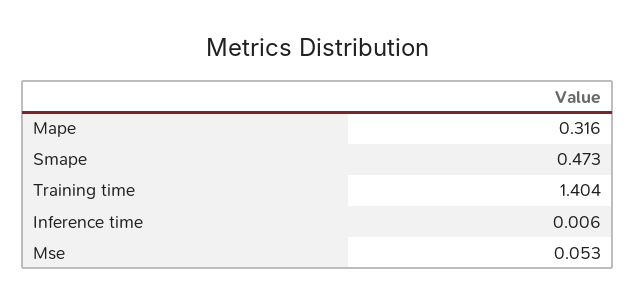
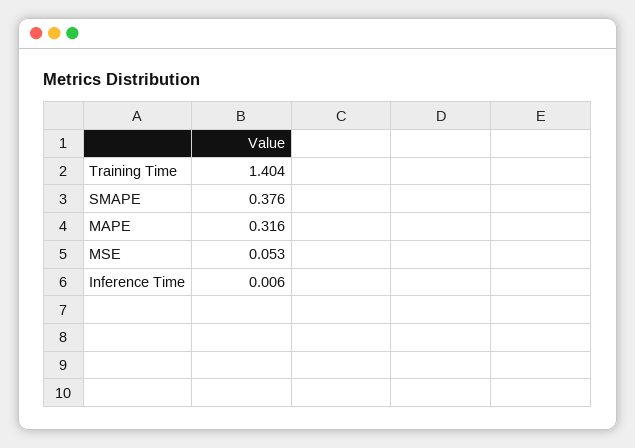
Smape: 0.473 -> 0.376

